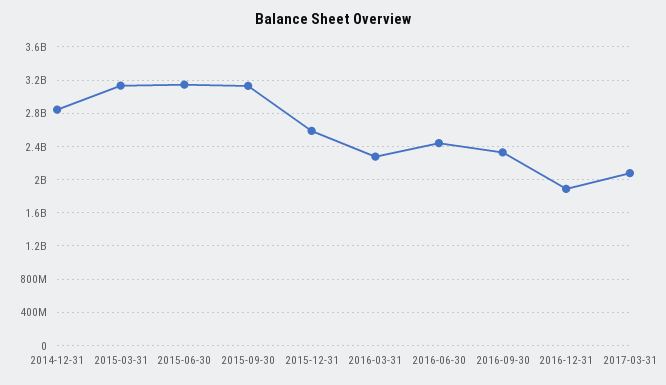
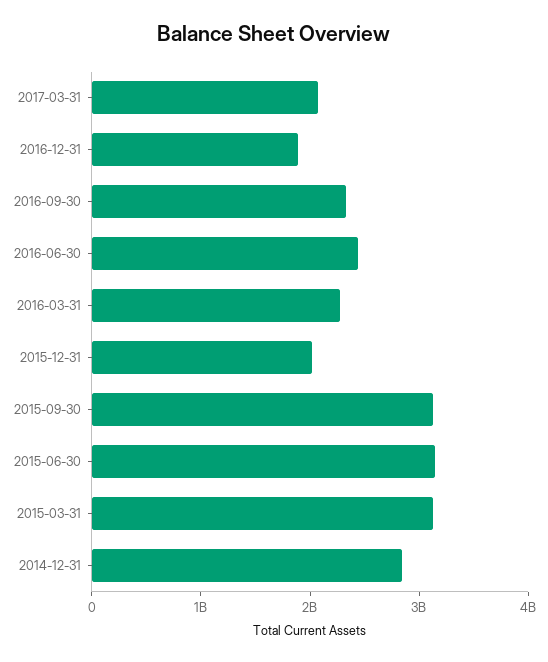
2015-12-31: 2600000000 -> 2000000000

